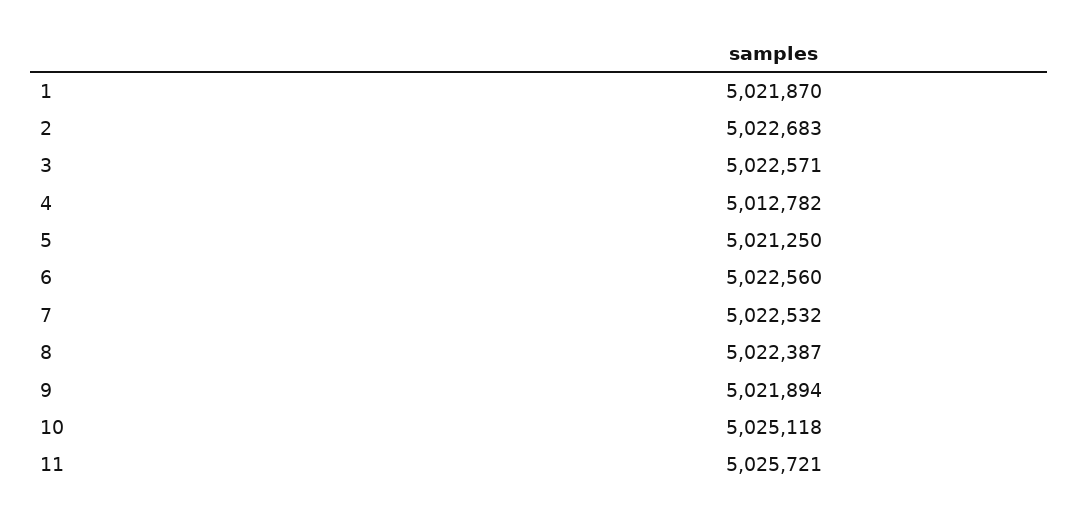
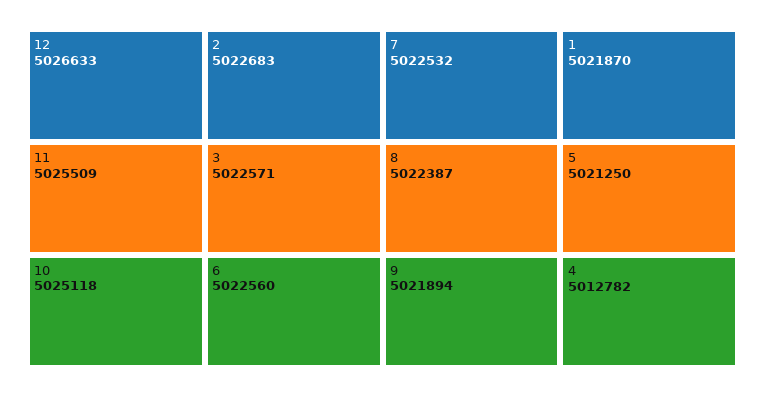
11: 5025721 -> 5025509
12: none -> 5026633

